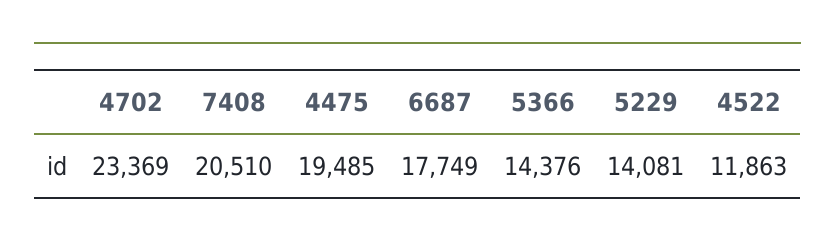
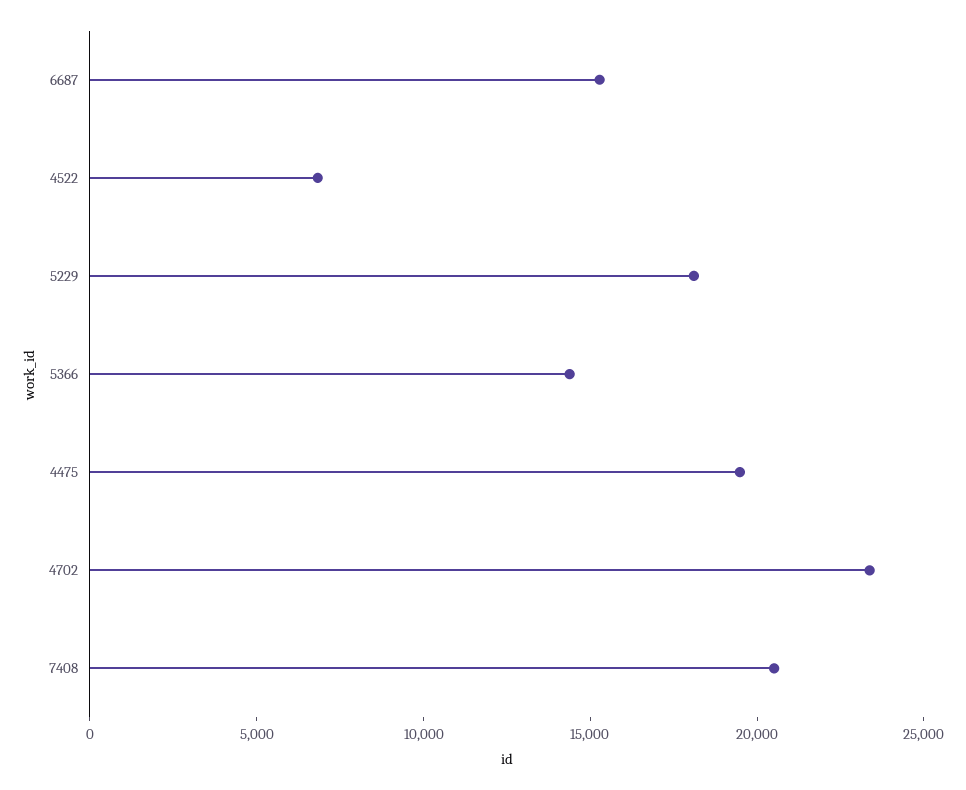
6687: 17749 -> 15000
5229: 14081 -> 18000
4522: 11863 -> 7000

